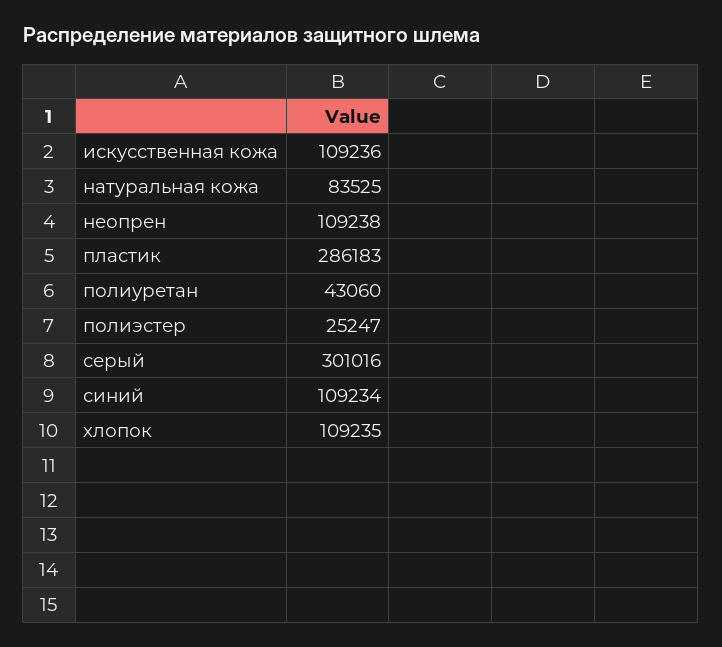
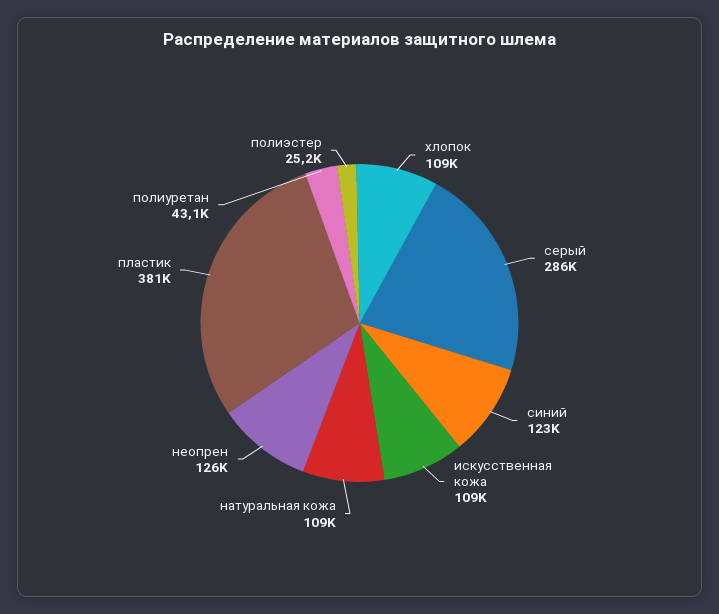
натуральная кожа: 83525 -> 109000
неопрен: 109238 -> 126000
пластик: 286183 -> 381000
серый: 301016 -> 286000
синий: 109234 -> 123000

